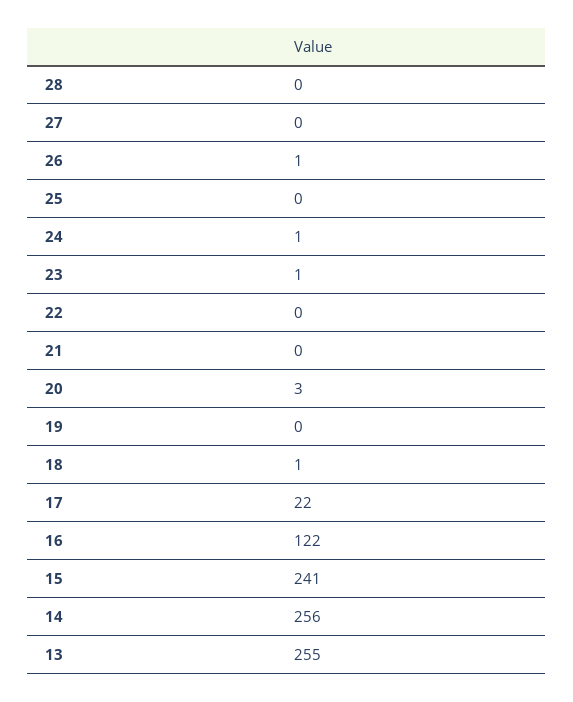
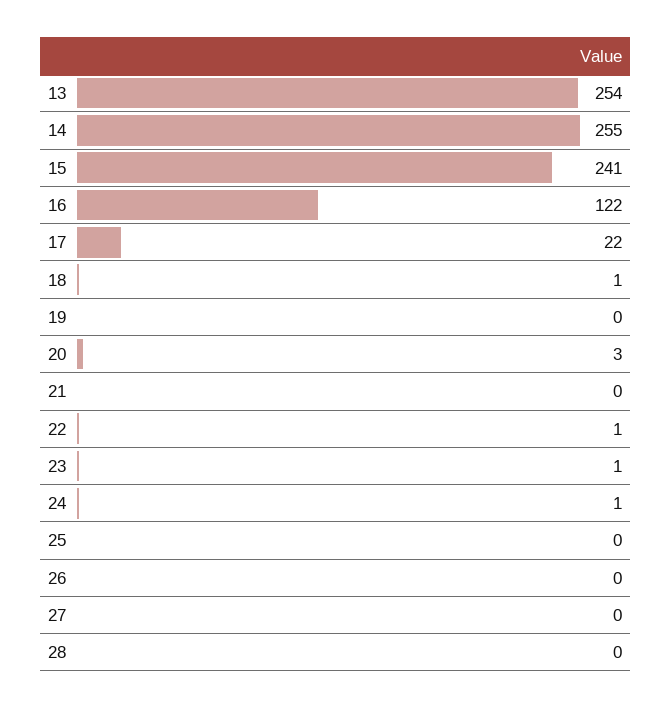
26: 1 -> 0
22: 0 -> 1
14: 256 -> 255
13: 255 -> 254

